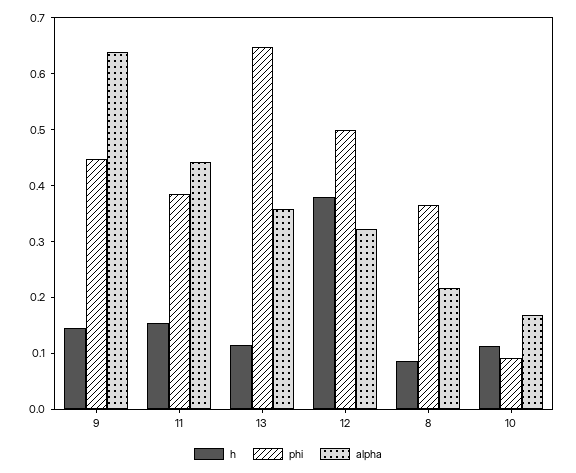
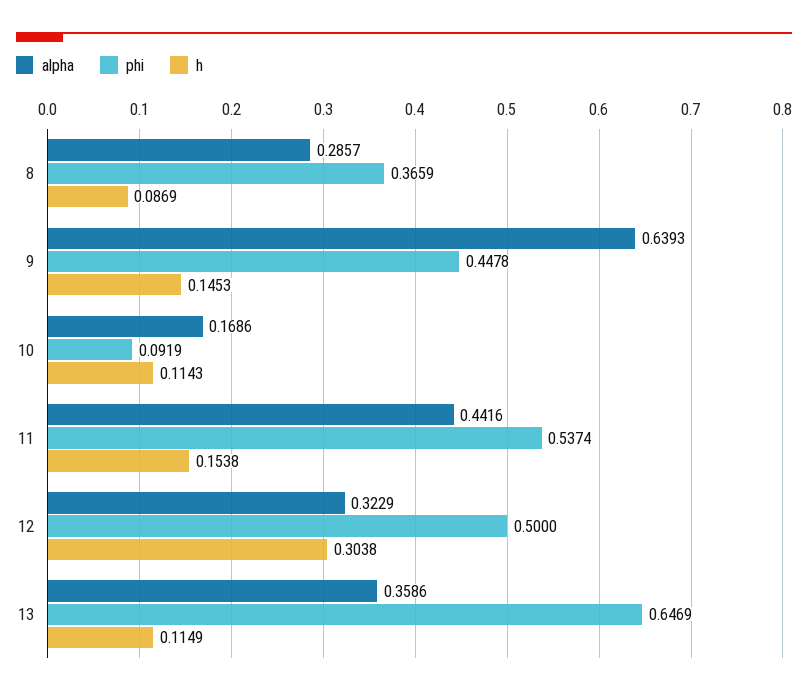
phi, 11: 0.38 -> 0.5374
h, 12: 0.38 -> 0.3038
alpha, 8: 0.22 -> 0.2857

